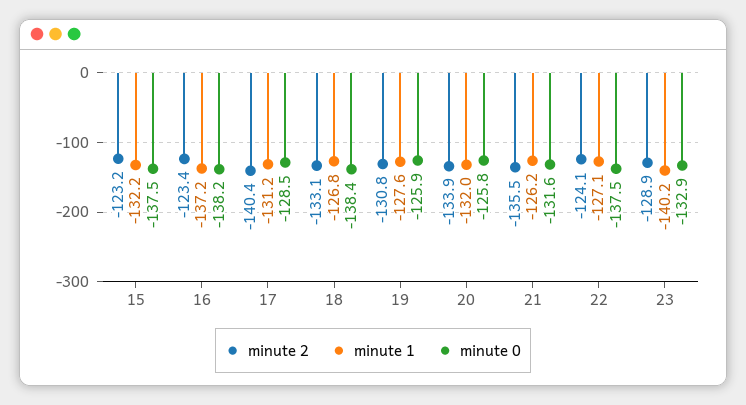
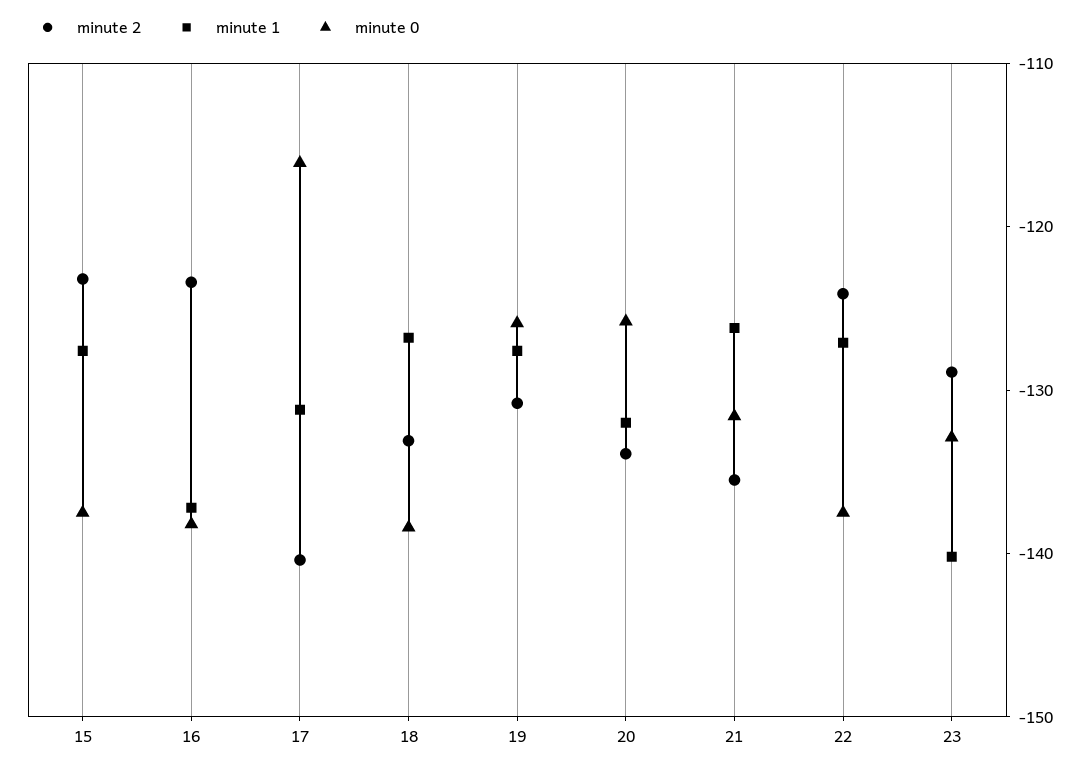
minute 1, 15: -132.2 -> -128
minute 0, 17: -128.5 -> -116

